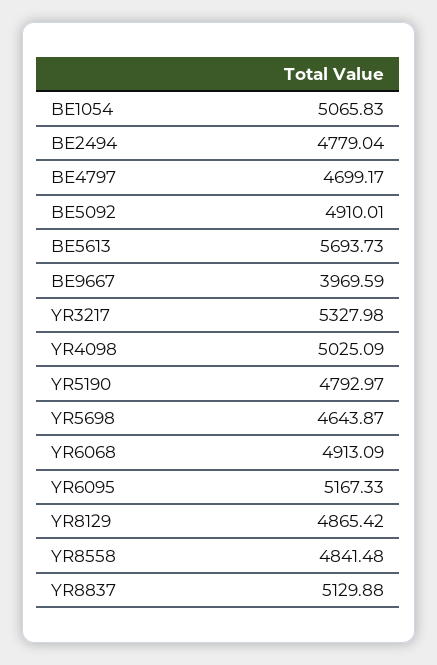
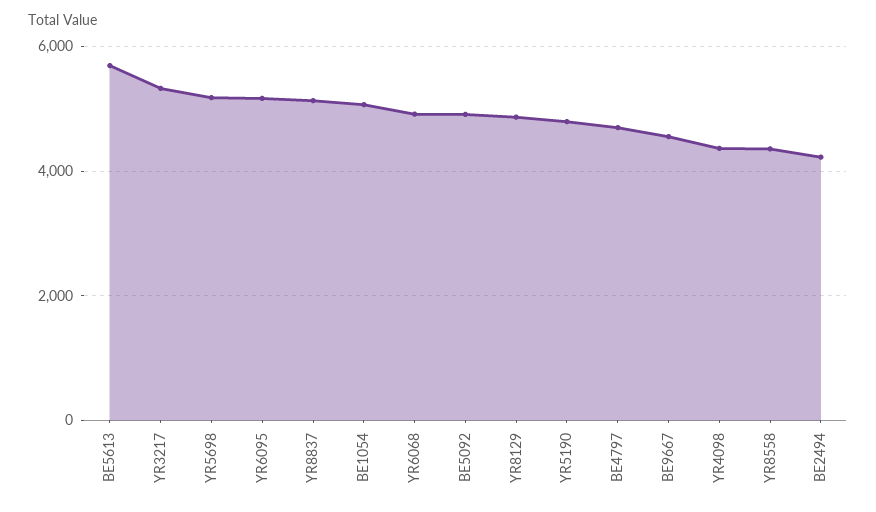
BE2494: 4779.04 -> 4200
BE9667: 3969.59 -> 4600
YR4098: 5025.09 -> 4400
YR5698: 4643.87 -> 5200
YR8558: 4841.48 -> 4400

